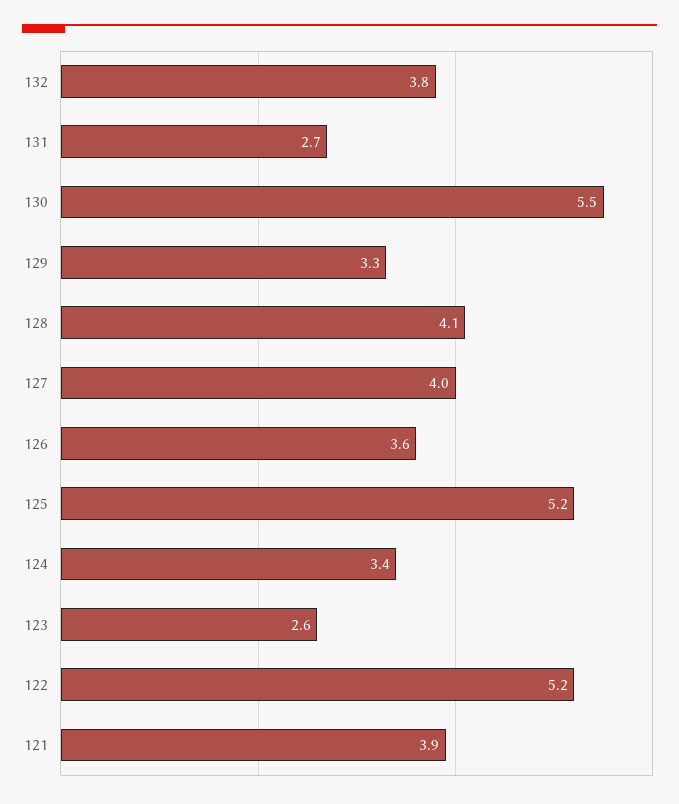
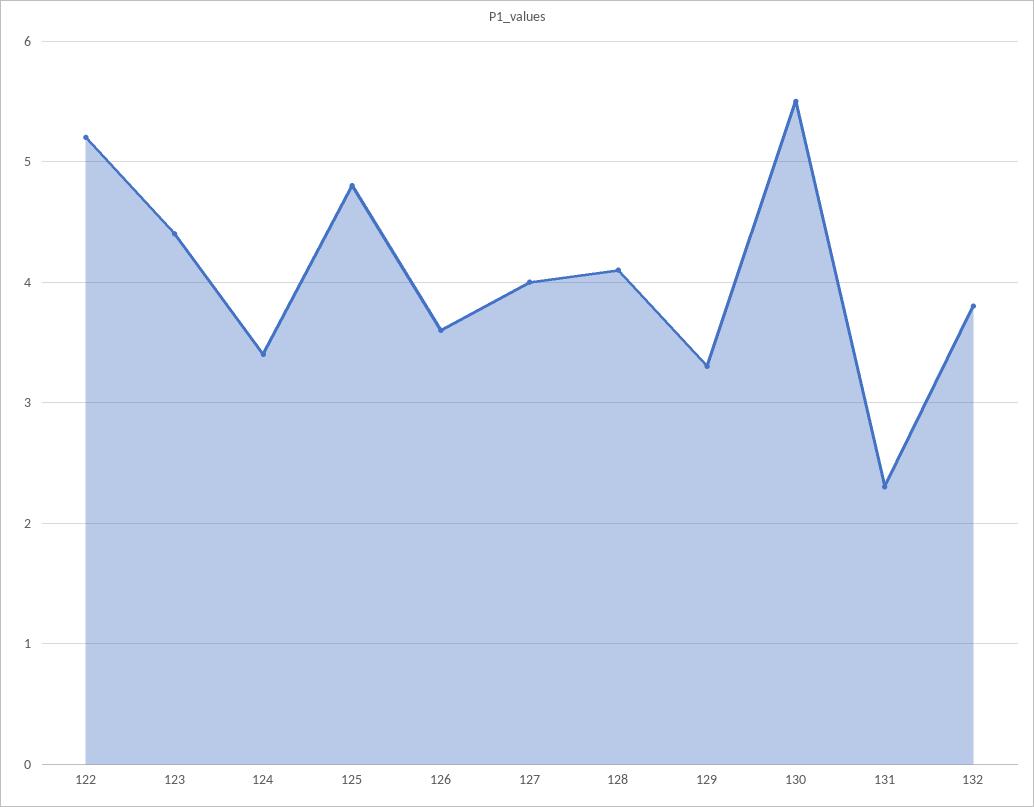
131: 2.7 -> 2.3
125: 5.2 -> 4.8
123: 2.6 -> 4.4
121: 3.9 -> none

